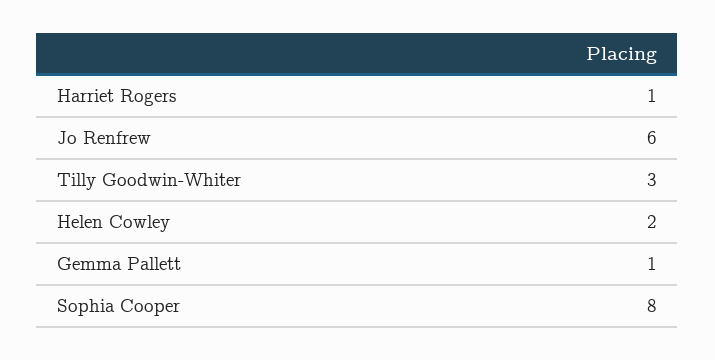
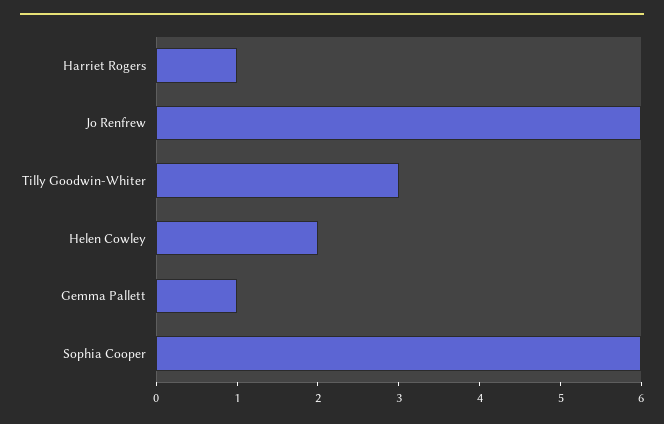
Sophia Cooper: 8 -> 6

